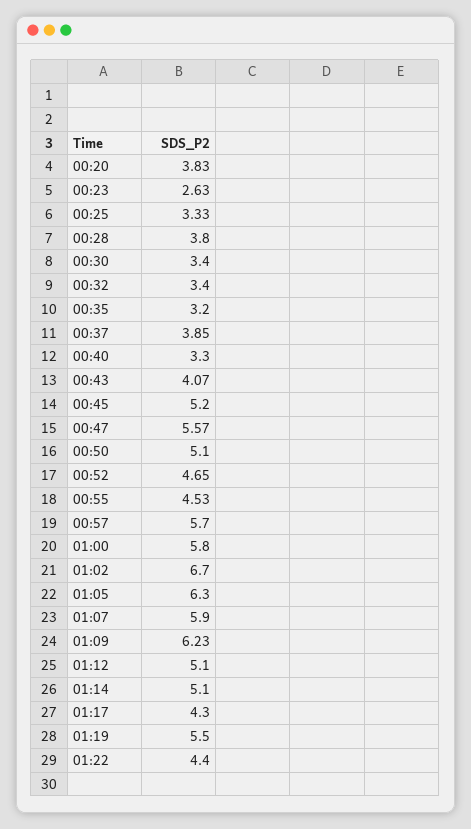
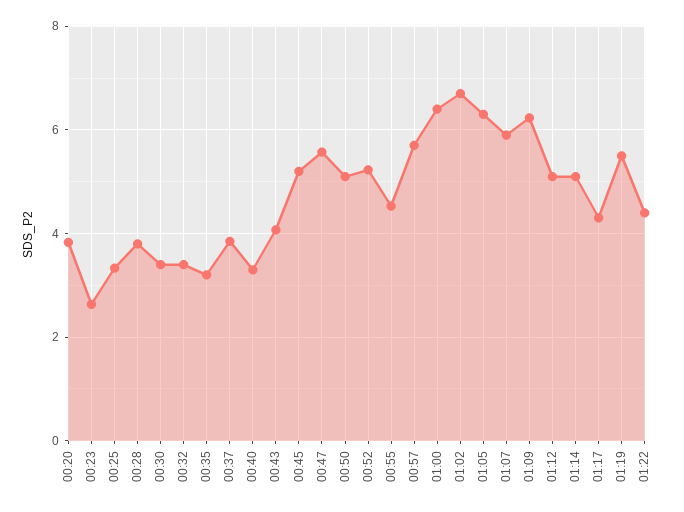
00:52: 4.65 -> 5.2
01:00: 5.8 -> 6.4

